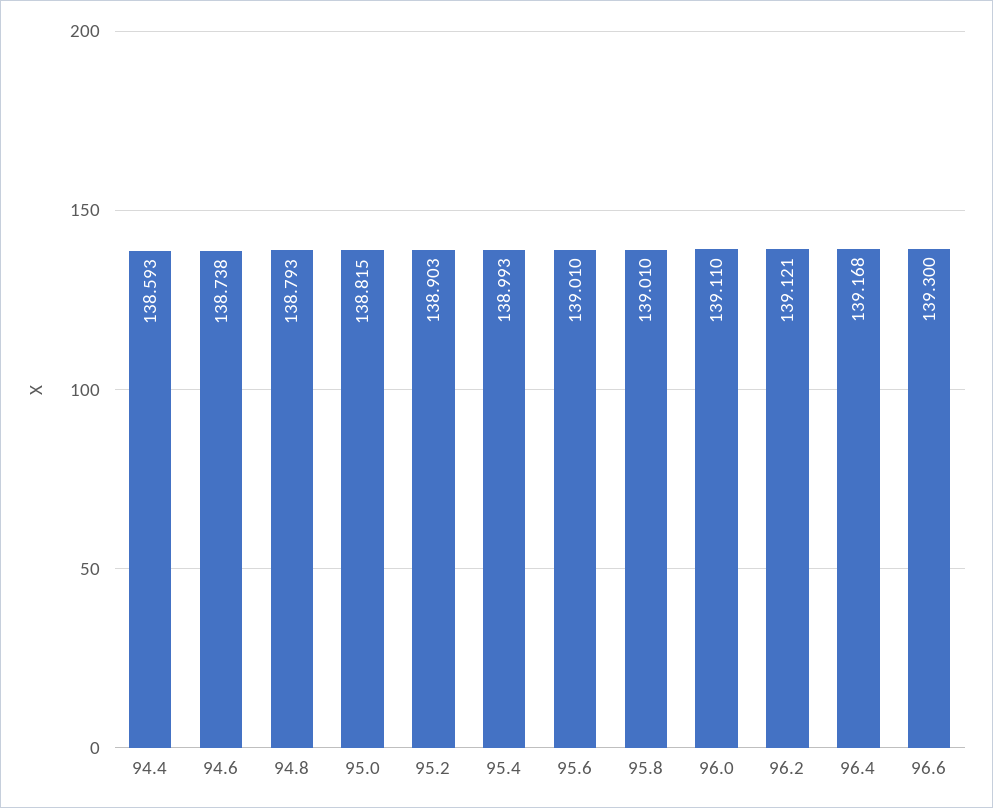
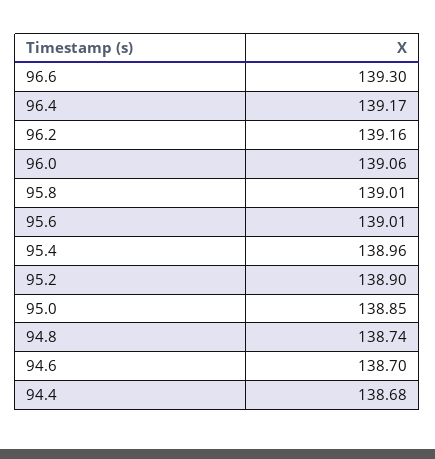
94.4: 138.593 -> 138.68
94.6: 138.738 -> 138.7
94.8: 138.793 -> 138.74
95.0: 138.815 -> 138.85
95.4: 138.993 -> 138.96
96.0: 139.11 -> 139.06
96.2: 139.121 -> 139.16

